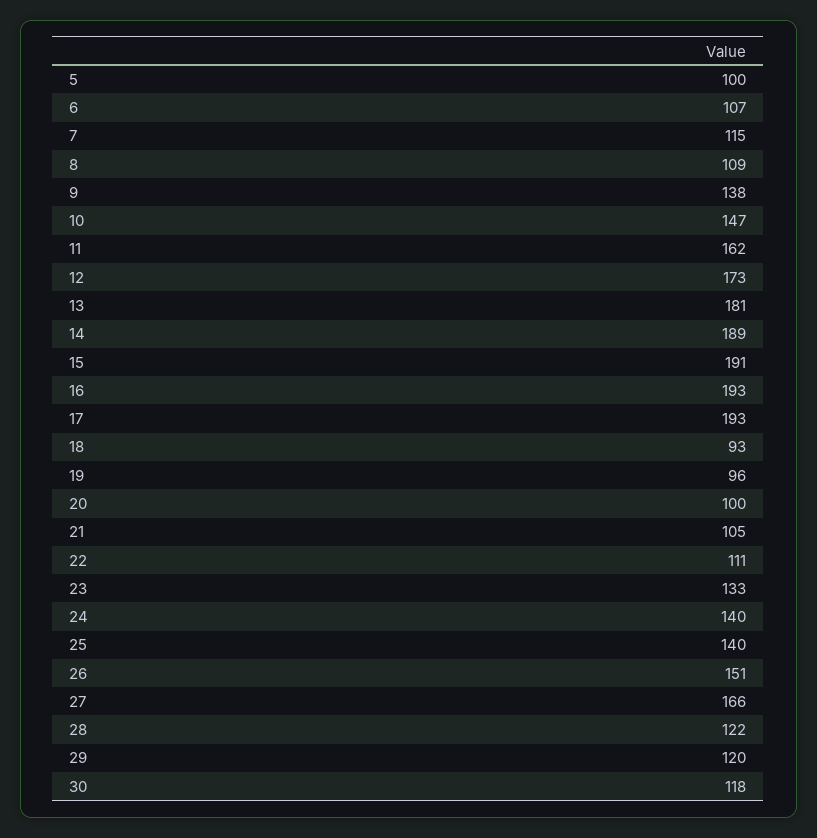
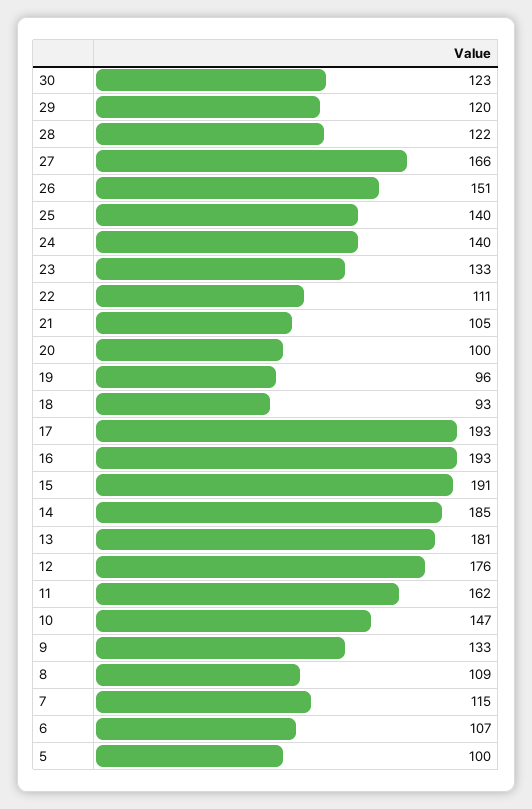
9: 138 -> 133
12: 173 -> 176
14: 189 -> 185
30: 118 -> 123

